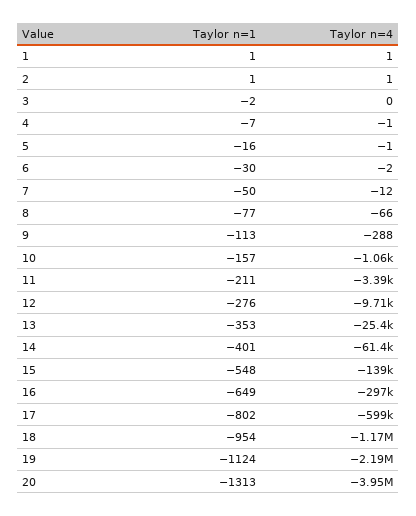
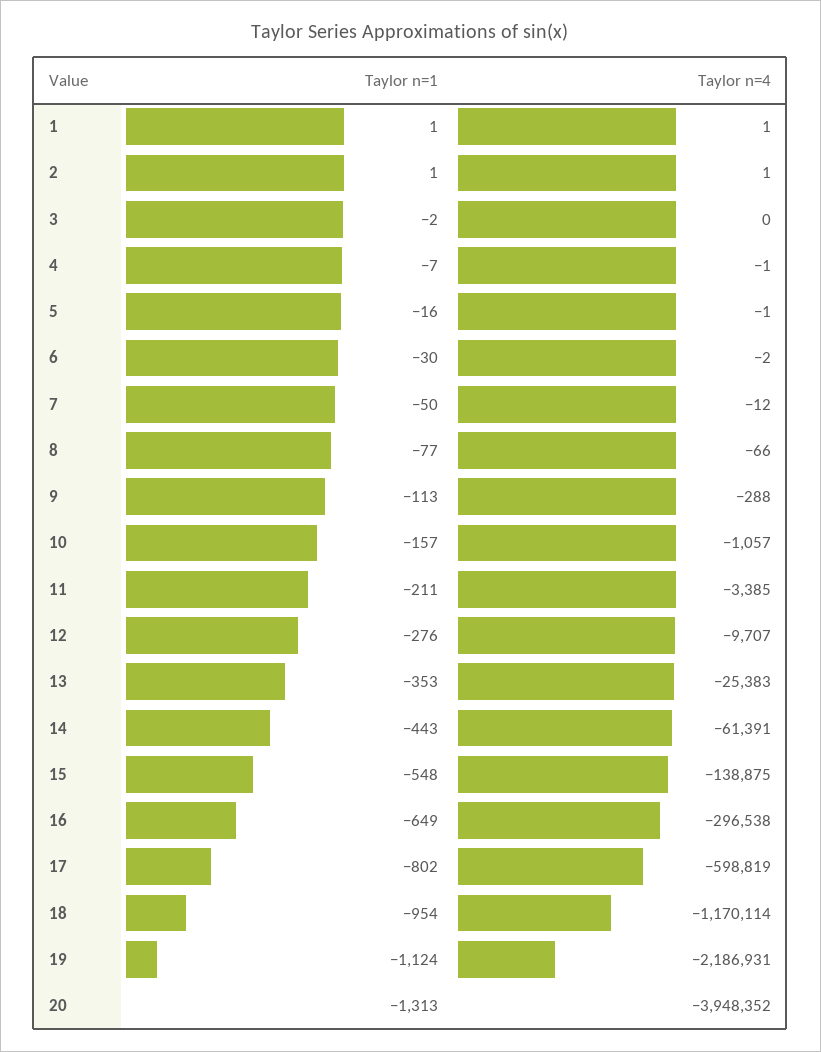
Taylor n=1, 14: -401 -> -443

